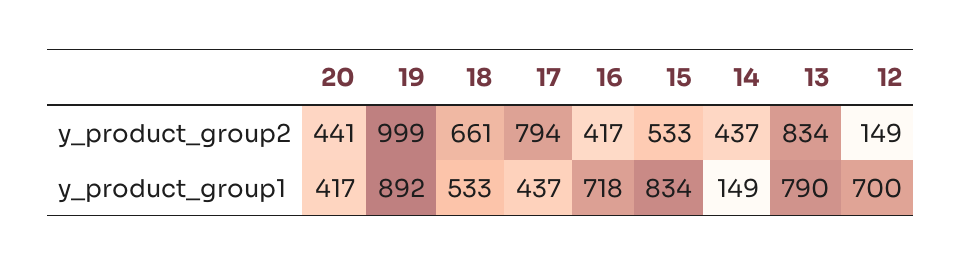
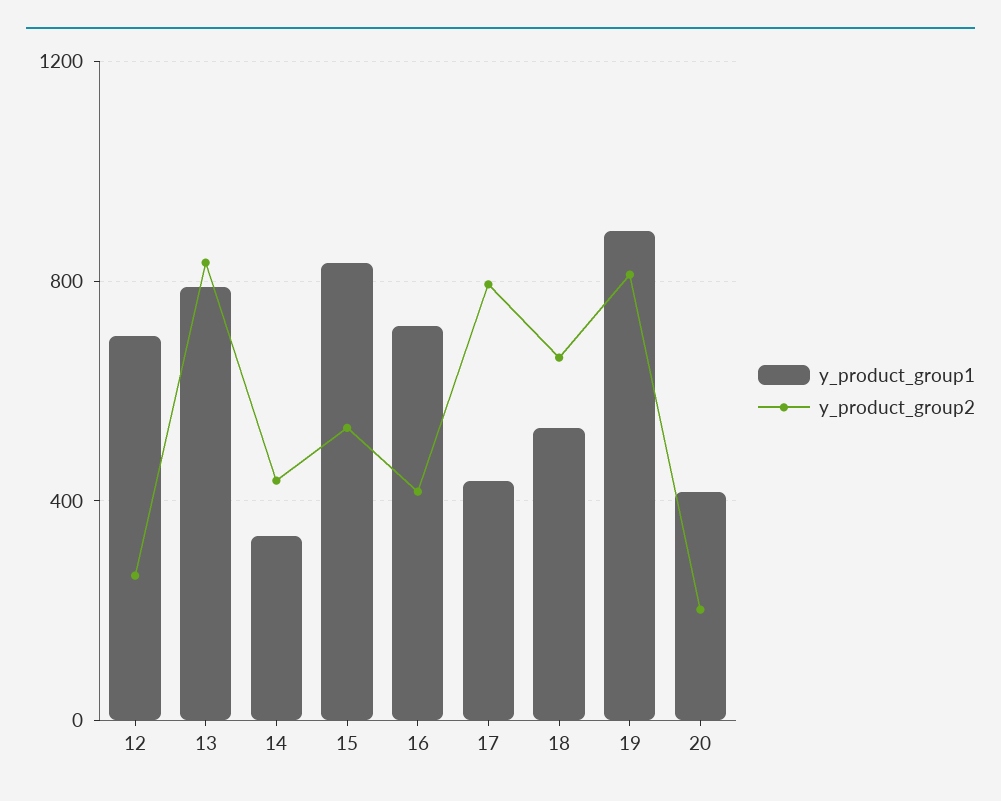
y_product_group2, 20: 441 -> 200
y_product_group2, 19: 999 -> 800
y_product_group2, 12: 149 -> 250
y_product_group1, 14: 149 -> 350

